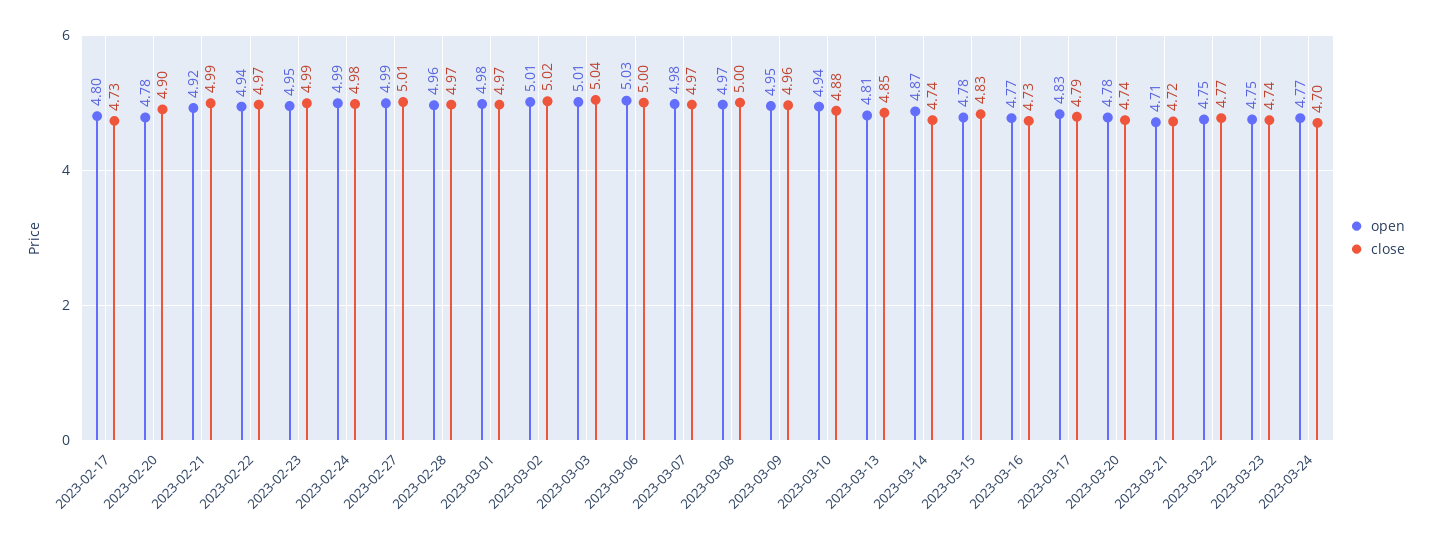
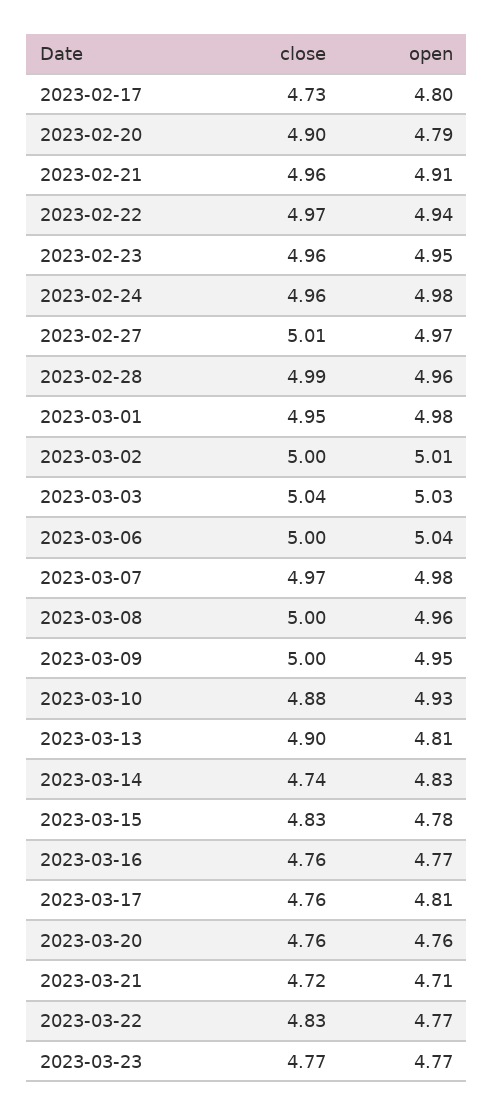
open, 2023-02-20: 4.78 -> 4.79
open, 2023-02-21: 4.92 -> 4.91
close, 2023-02-21: 4.99 -> 4.96
close, 2023-02-23: 4.99 -> 4.96
open, 2023-02-24: 4.99 -> 4.98
close, 2023-02-24: 4.98 -> 4.96
open, 2023-02-27: 4.99 -> 4.97
close, 2023-02-28: 4.97 -> 4.99
close, 2023-03-01: 4.97 -> 4.95
close, 2023-03-02: 5.02 -> 5
open, 2023-03-03: 5.01 -> 5.03
open, 2023-03-06: 5.03 -> 5.04
open, 2023-03-08: 4.97 -> 4.96
close, 2023-03-09: 4.96 -> 5
open, 2023-03-10: 4.94 -> 4.93
close, 2023-03-13: 4.85 -> 4.9
open, 2023-03-14: 4.87 -> 4.83
close, 2023-03-16: 4.73 -> 4.76
open, 2023-03-17: 4.83 -> 4.81
close, 2023-03-17: 4.79 -> 4.76
open, 2023-03-20: 4.78 -> 4.76
close, 2023-03-20: 4.74 -> 4.76
open, 2023-03-22: 4.75 -> 4.77
close, 2023-03-22: 4.77 -> 4.83
open, 2023-03-23: 4.75 -> 4.77
close, 2023-03-23: 4.74 -> 4.77
open, 2023-03-24: 4.77 -> none
close, 2023-03-24: 4.7 -> none

